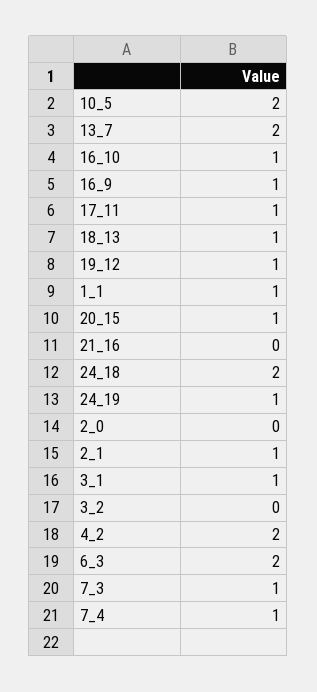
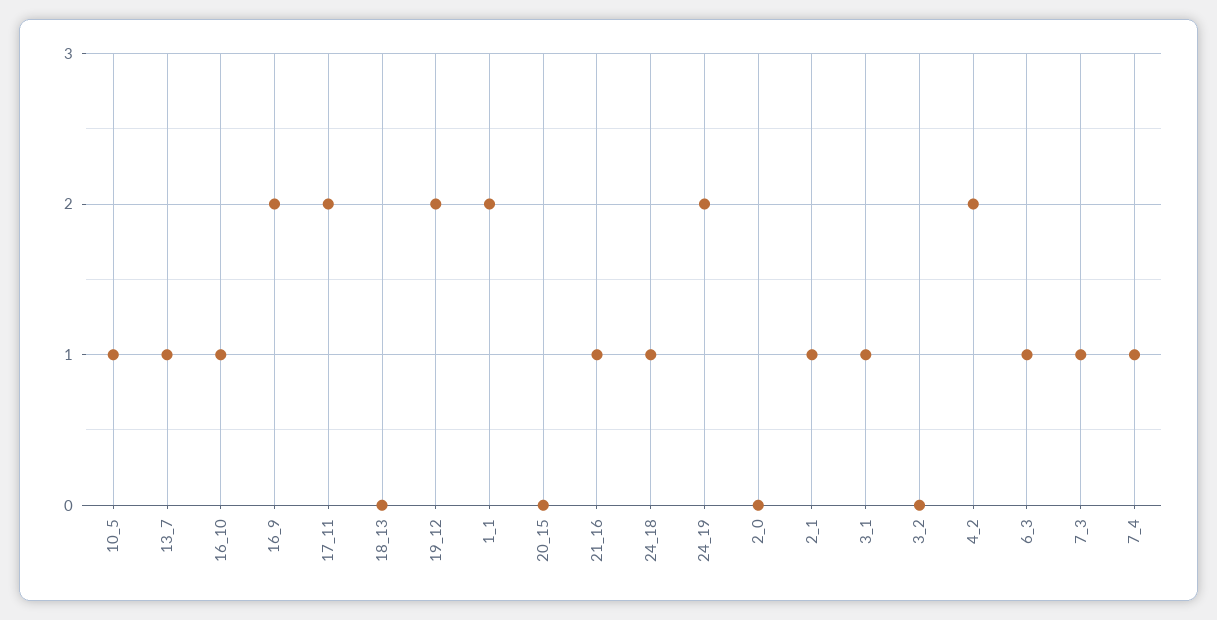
10_5: 2 -> 1
13_7: 2 -> 1
16_9: 1 -> 2
17_11: 1 -> 2
18_13: 1 -> 0
19_12: 1 -> 2
1_1: 1 -> 2
20_15: 1 -> 0
21_16: 0 -> 1
24_18: 2 -> 1
24_19: 1 -> 2
6_3: 2 -> 1

